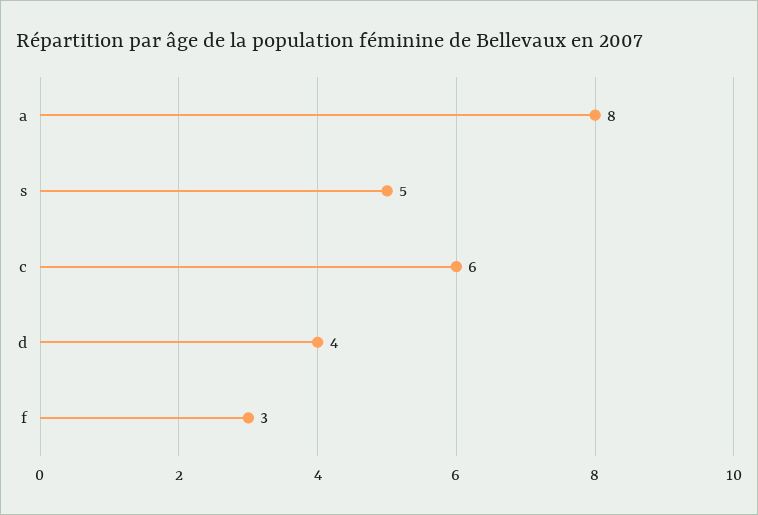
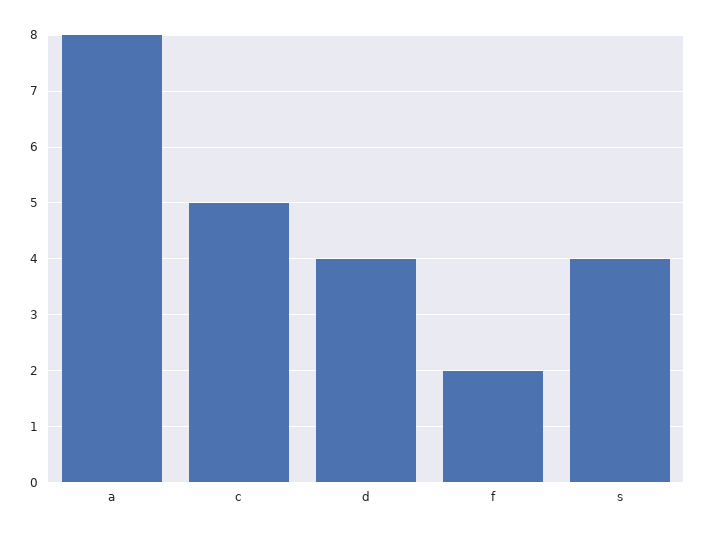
s: 5 -> 4
c: 6 -> 5
f: 3 -> 2

